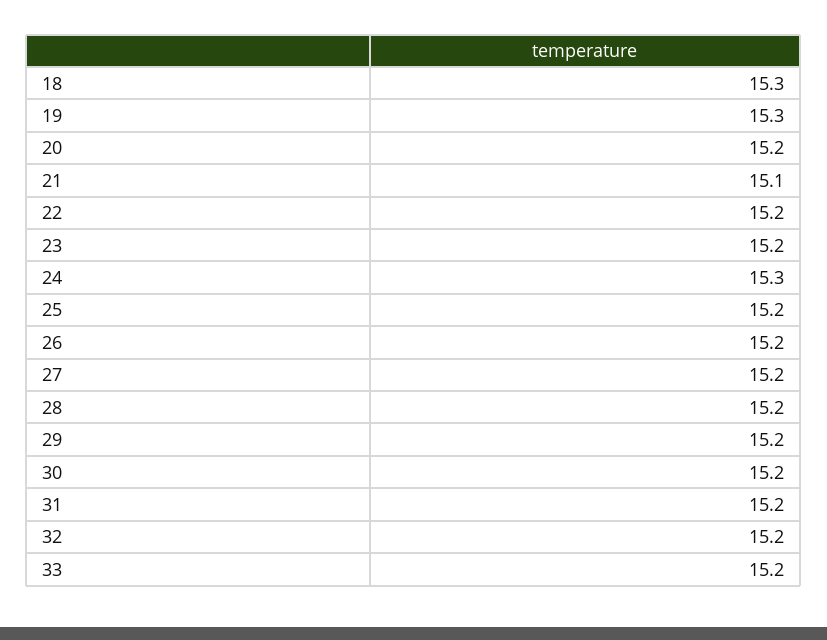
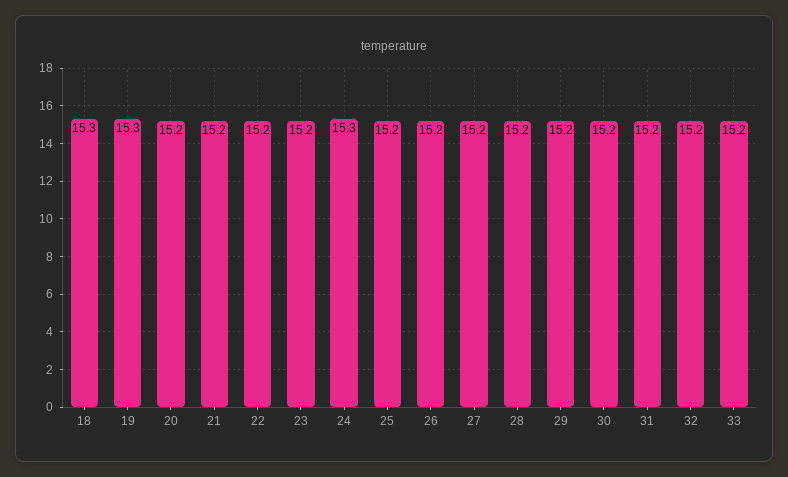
21: 15.1 -> 15.2

